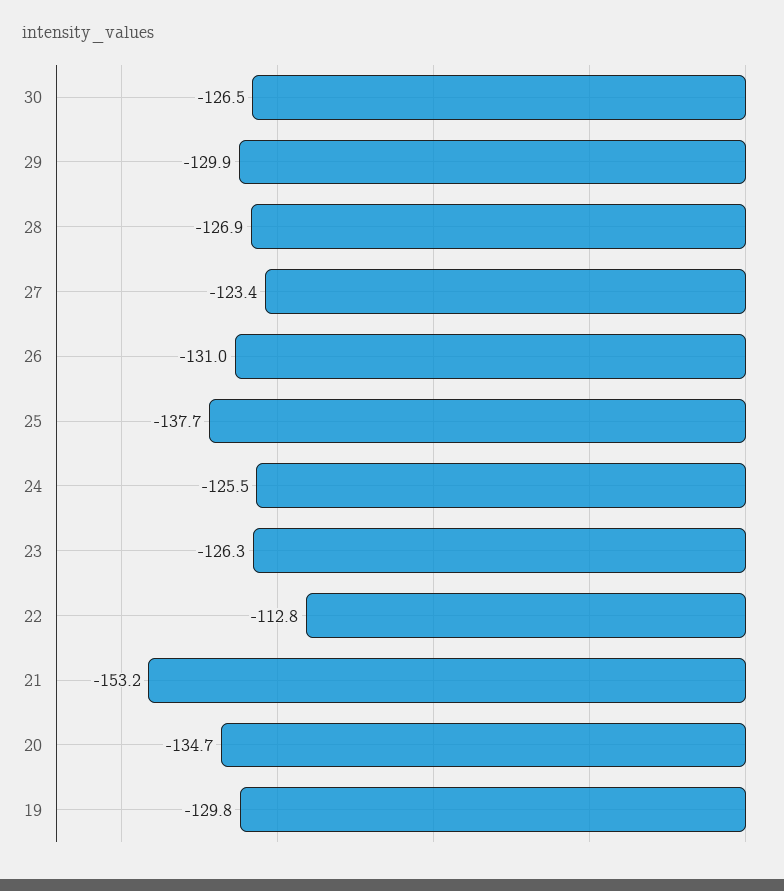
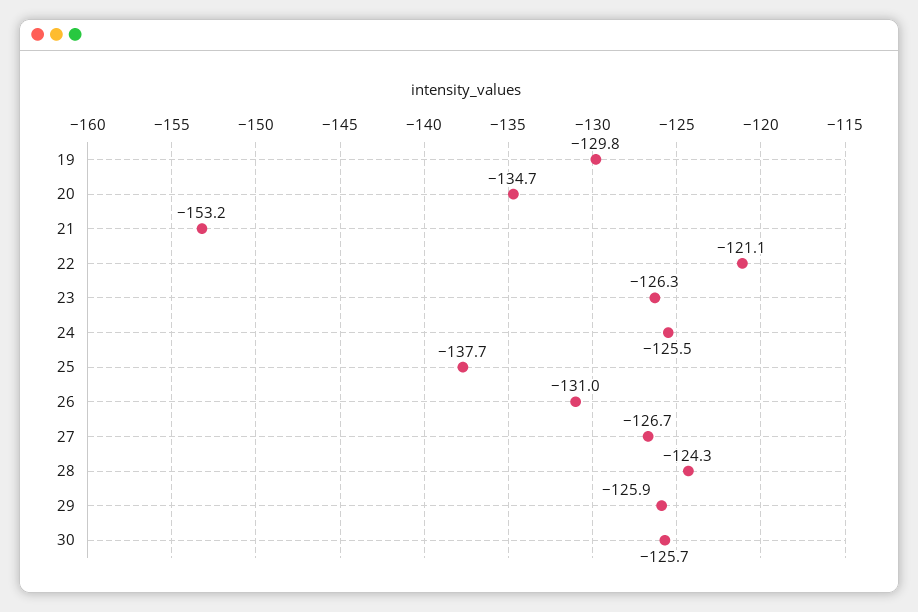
30: -126.5 -> -125.7
29: -129.9 -> -125.9
28: -126.9 -> -124.3
27: -123.4 -> -126.7
22: -112.8 -> -121.1

